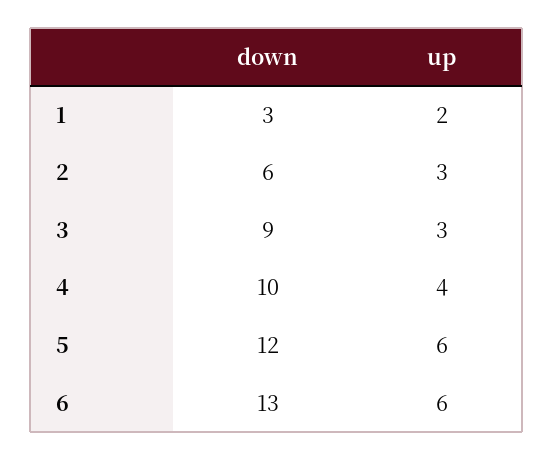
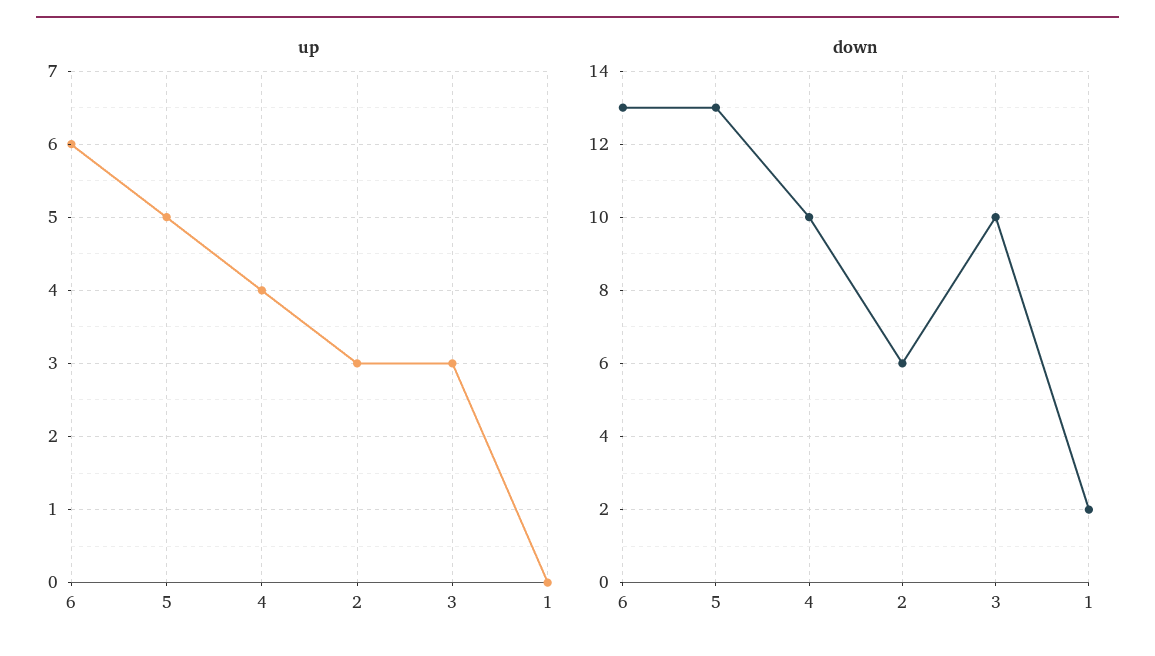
down, 1: 3 -> 2
up, 1: 2 -> 0
down, 3: 9 -> 10
down, 5: 12 -> 13
up, 5: 6 -> 5

